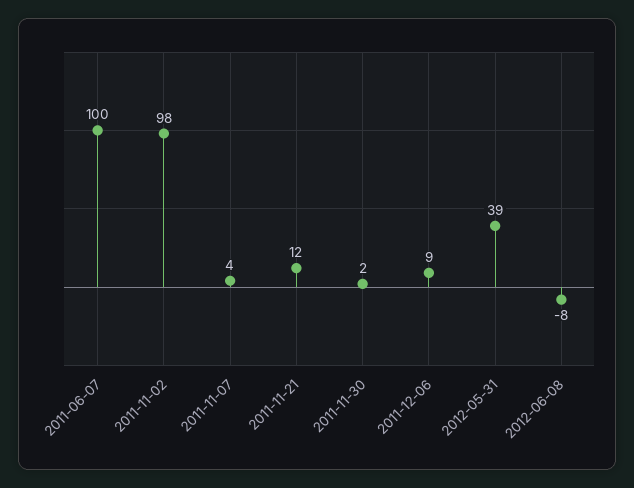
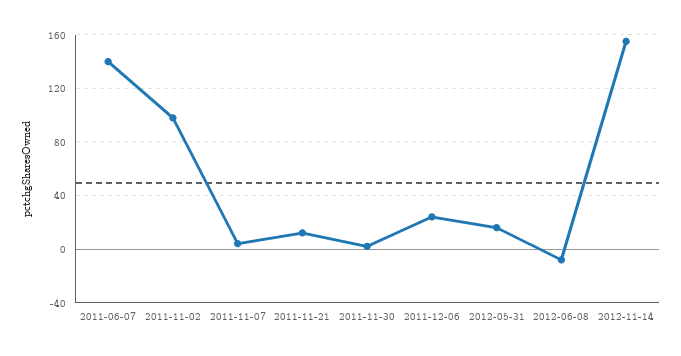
2011-06-07: 100 -> 140
2011-12-06: 9 -> 25
2012-05-31: 39 -> 15
2012-11-14: none -> 155

